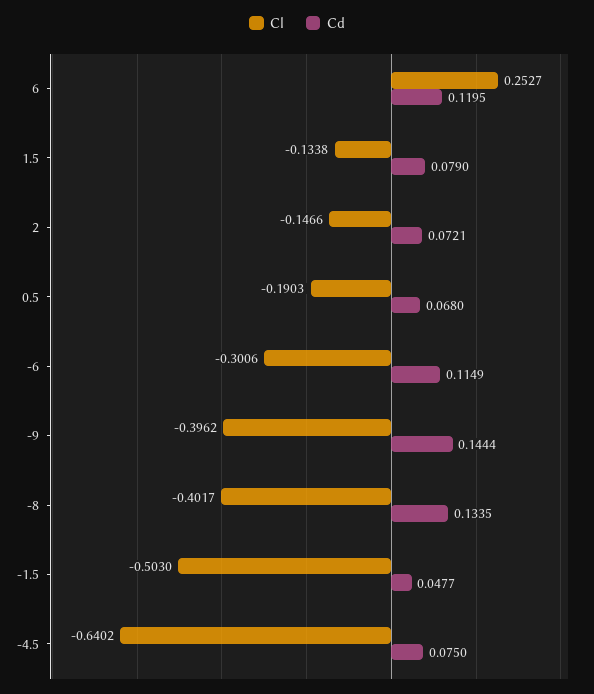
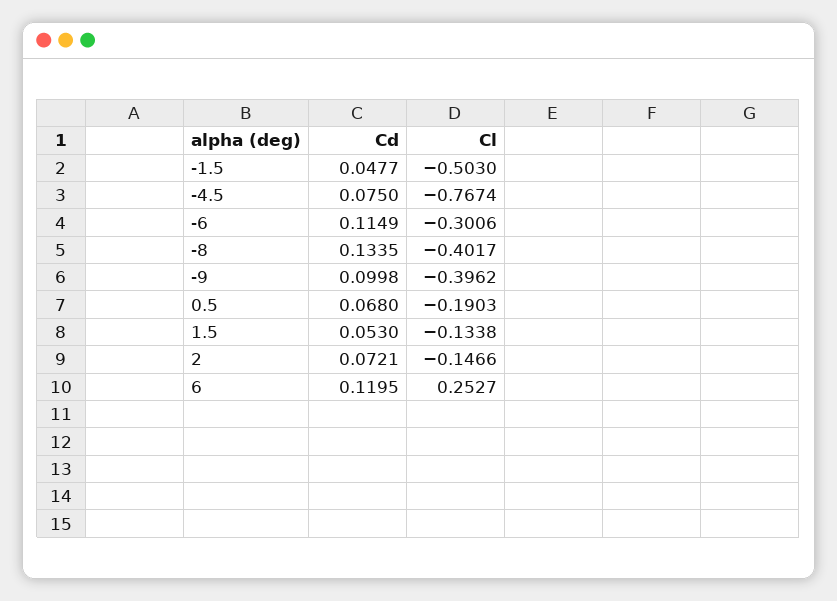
Cd, 1.5: 0.079 -> 0.053
Cd, -9: 0.1444 -> 0.0998
Cl, -4.5: -0.6402 -> -0.7674

